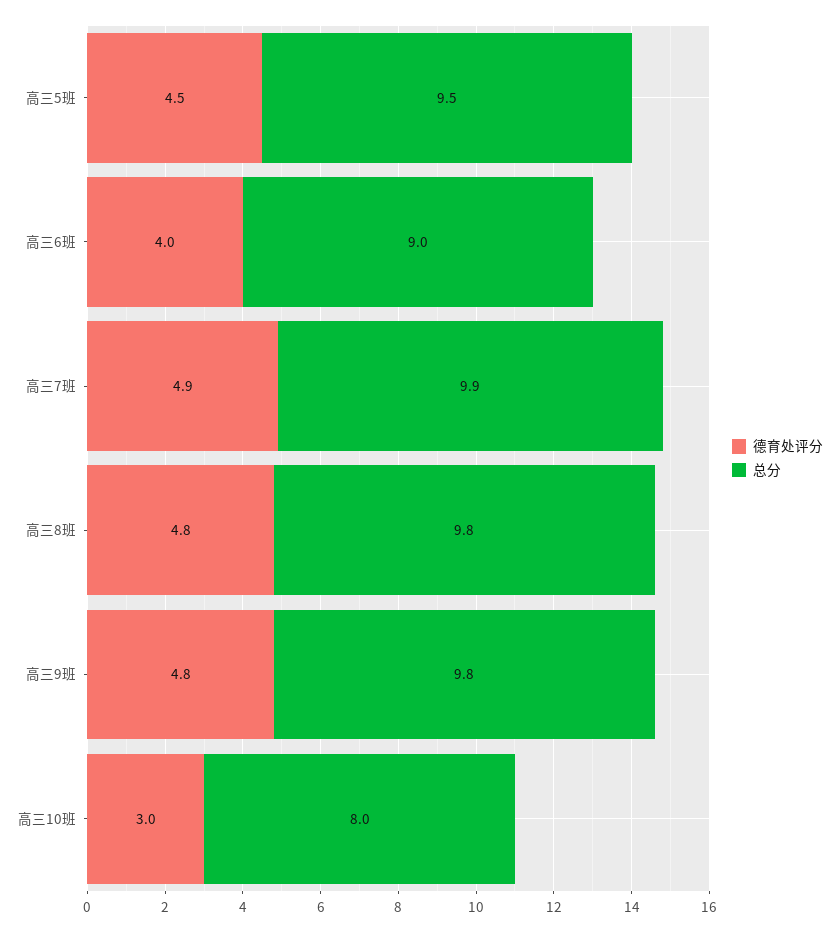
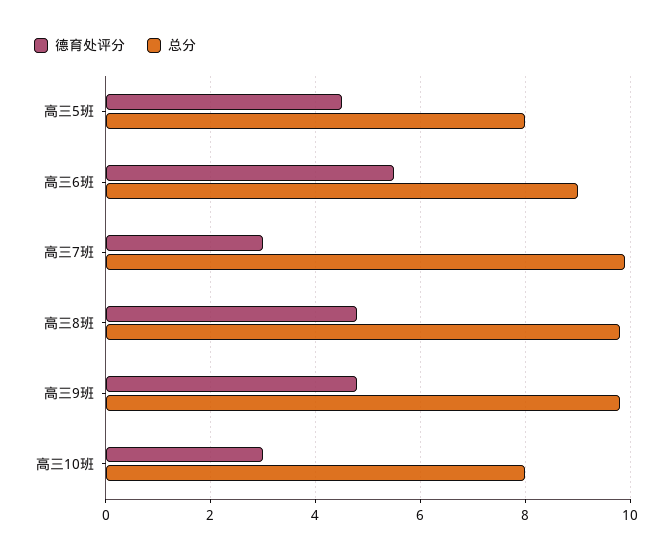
总分, 高三5班: 9.5 -> 8
德育处评分, 高三6班: 4 -> 5.5
德育处评分, 高三7班: 4.9 -> 3

